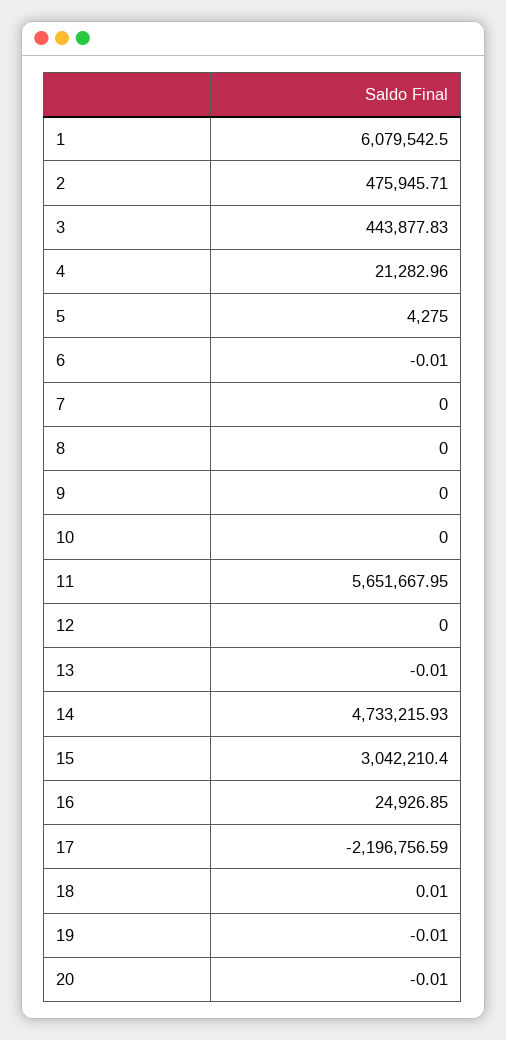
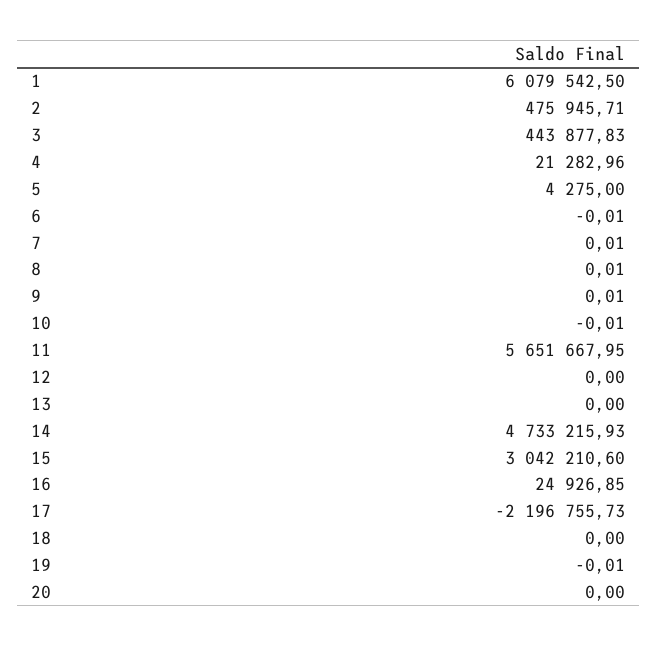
7: 0 -> 0.01
8: 0 -> 0.01
9: 0 -> 0.01
10: 0 -> -0.01
13: -0.01 -> 0
15: 3042210.4 -> 3042210.6
17: -2196756.59 -> -2196755.73
18: 0.01 -> 0
20: -0.01 -> 0

